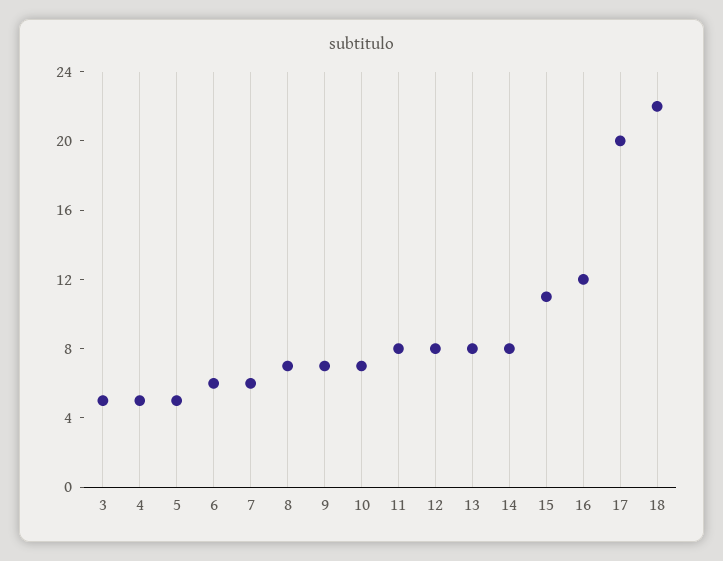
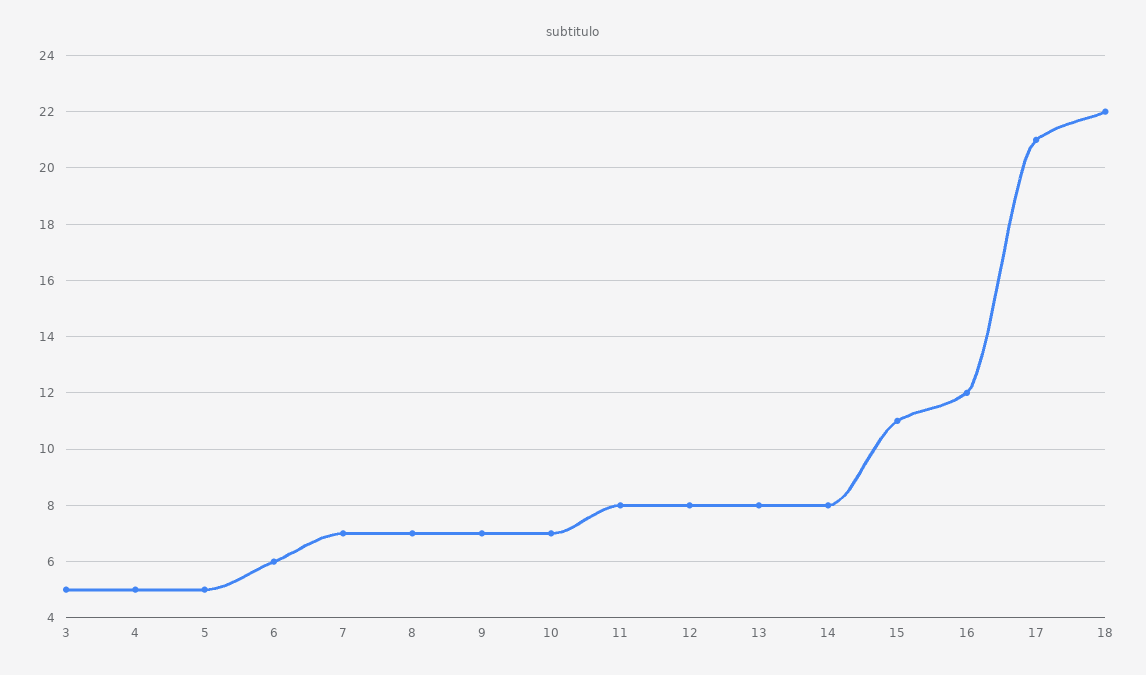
7: 6 -> 7
17: 20 -> 21

